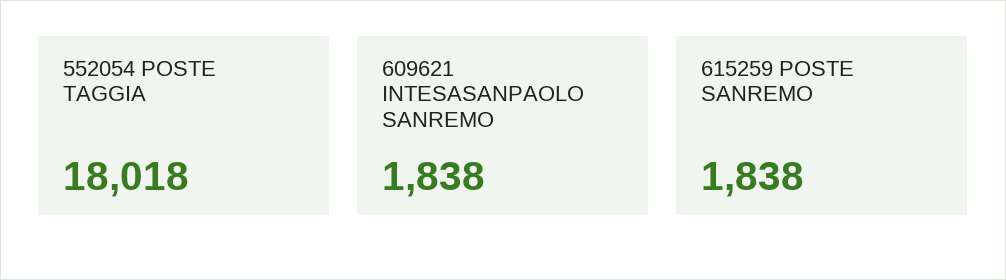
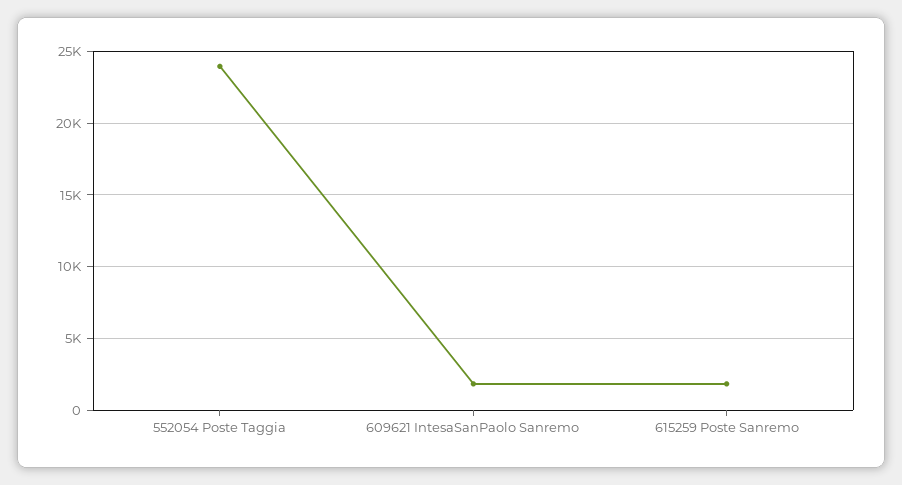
552054 POSTE TAGGIA: 18018 -> 24000

